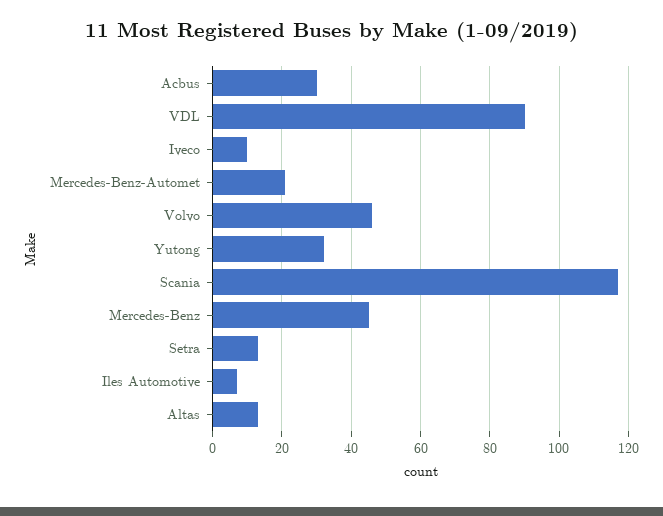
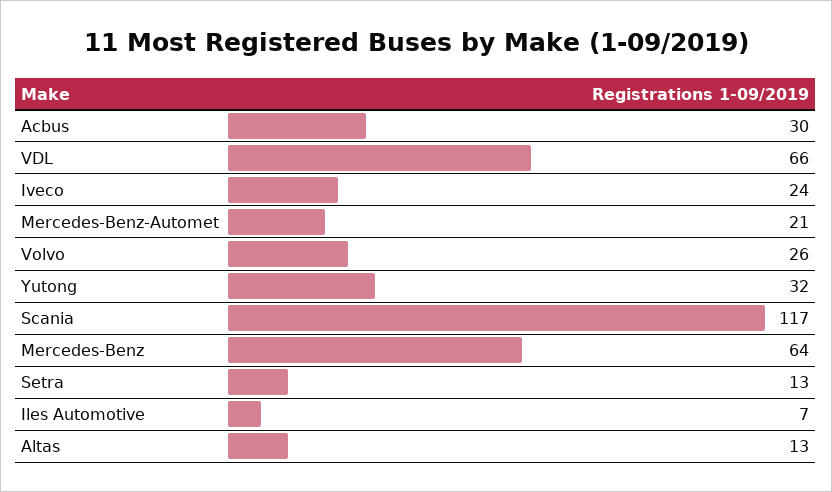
VDL: 90 -> 66
Iveco: 10 -> 24
Volvo: 45 -> 26
Mercedes-Benz: 45 -> 64

